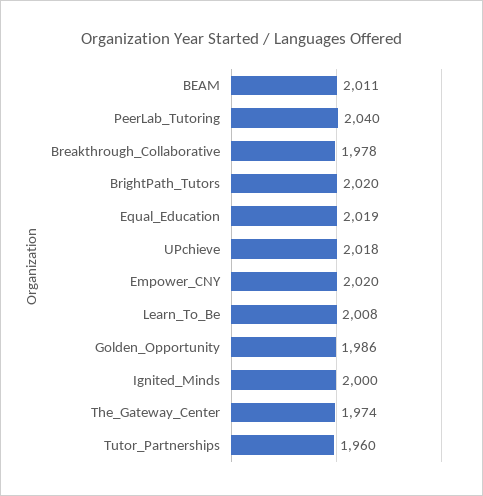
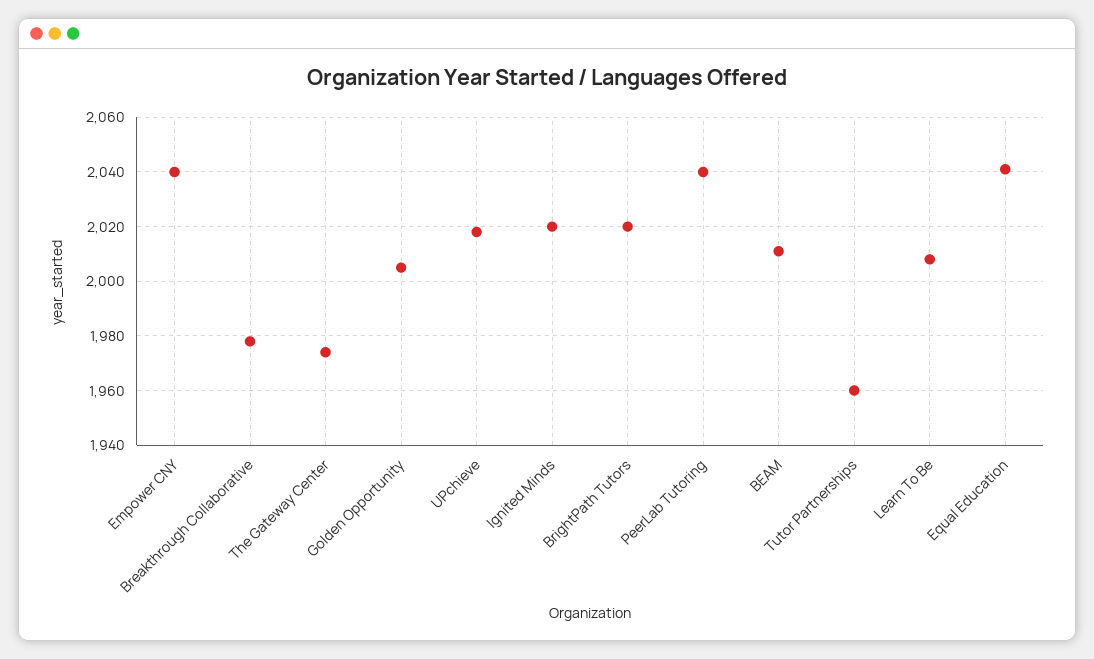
Equal_Education: 2019 -> 2040
Empower_CNY: 2020 -> 2040
Golden_Opportunity: 1986 -> 2005
Ignited_Minds: 2000 -> 2020

